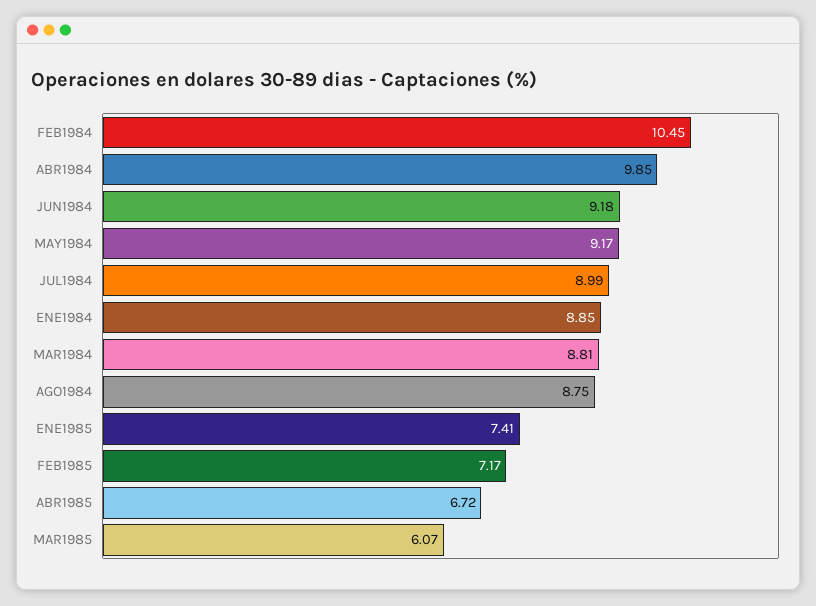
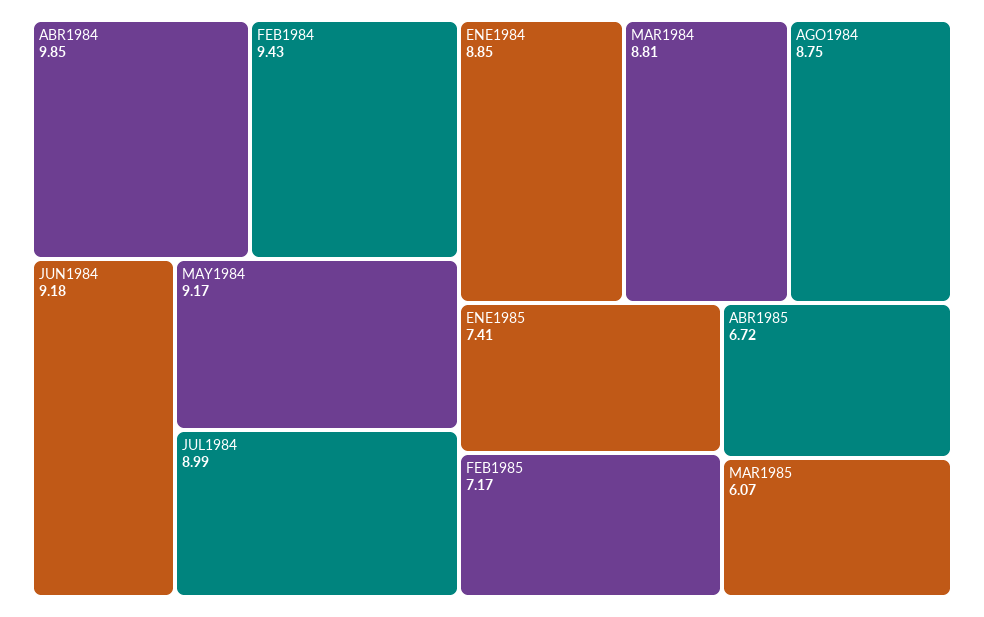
FEB1984: 10.45 -> 9.43

